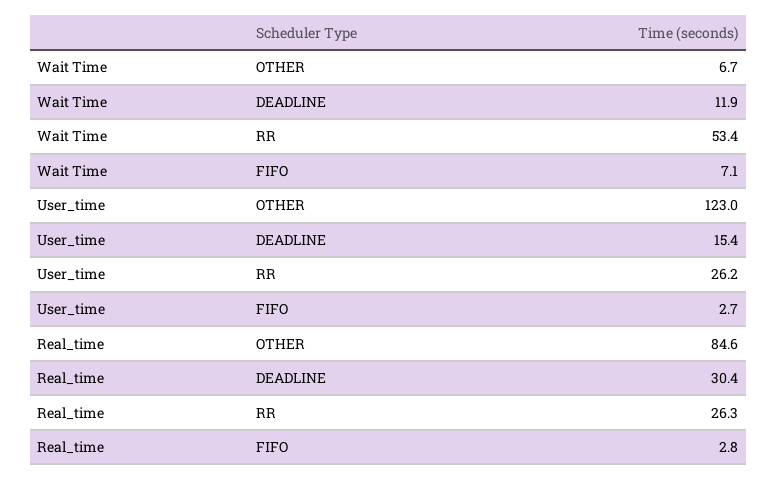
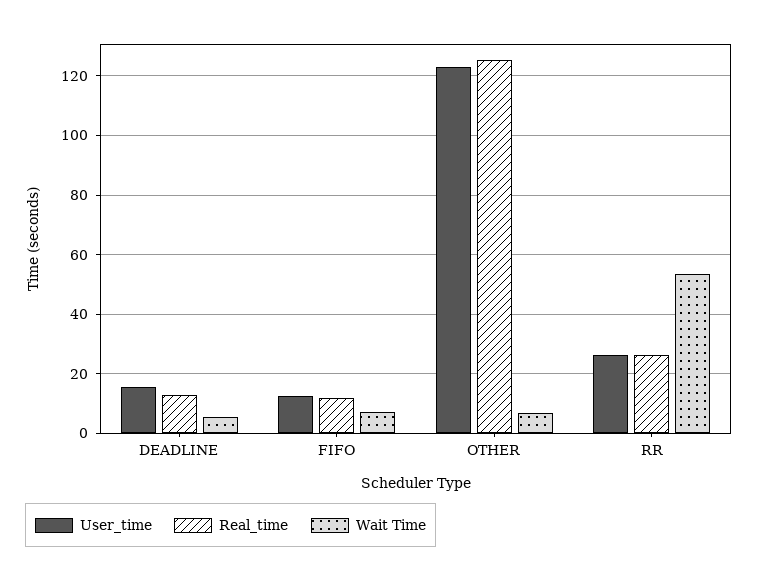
Wait Time, DEADLINE: 11.9 -> 5
User_time, FIFO: 2.7 -> 12.5
Real_time, OTHER: 84.6 -> 125
Real_time, DEADLINE: 30.4 -> 12.5
Real_time, FIFO: 2.8 -> 12.5

